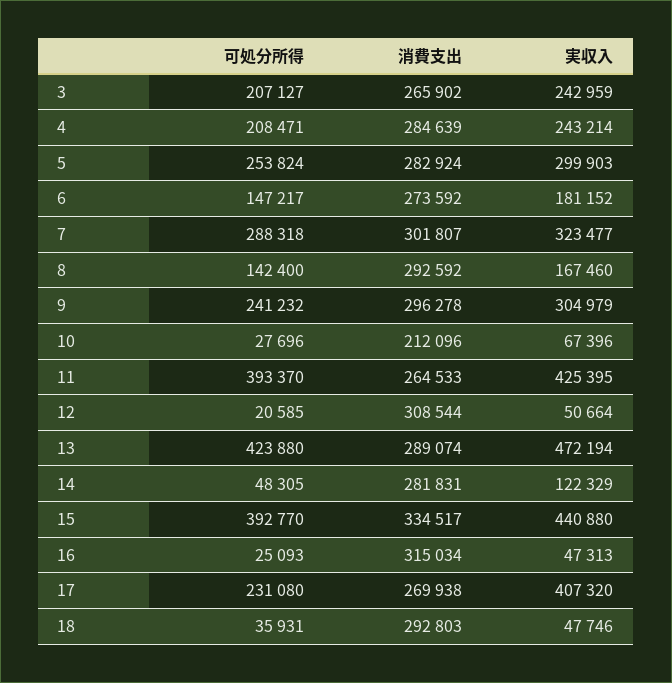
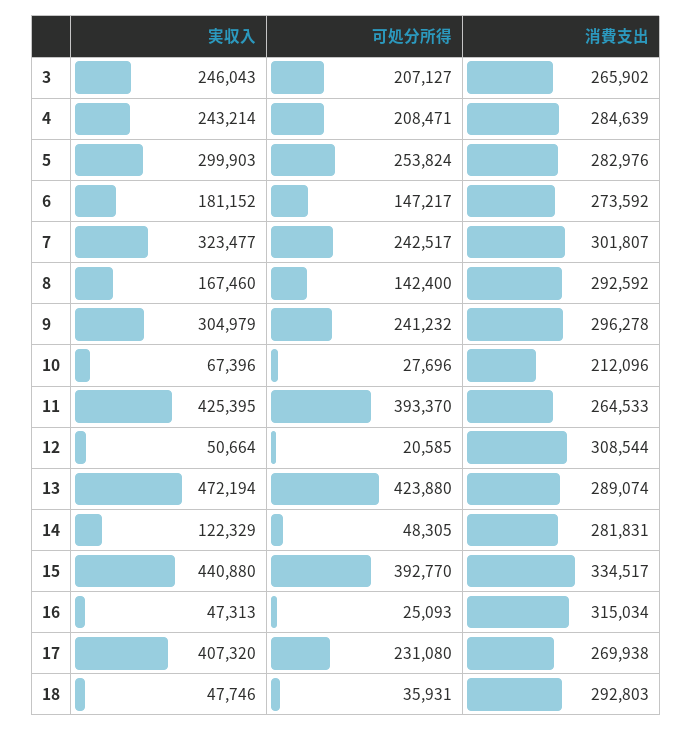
実収入, 3: 242959 -> 246043
消費支出, 5: 282924 -> 282976
可処分所得, 7: 288318 -> 242517

